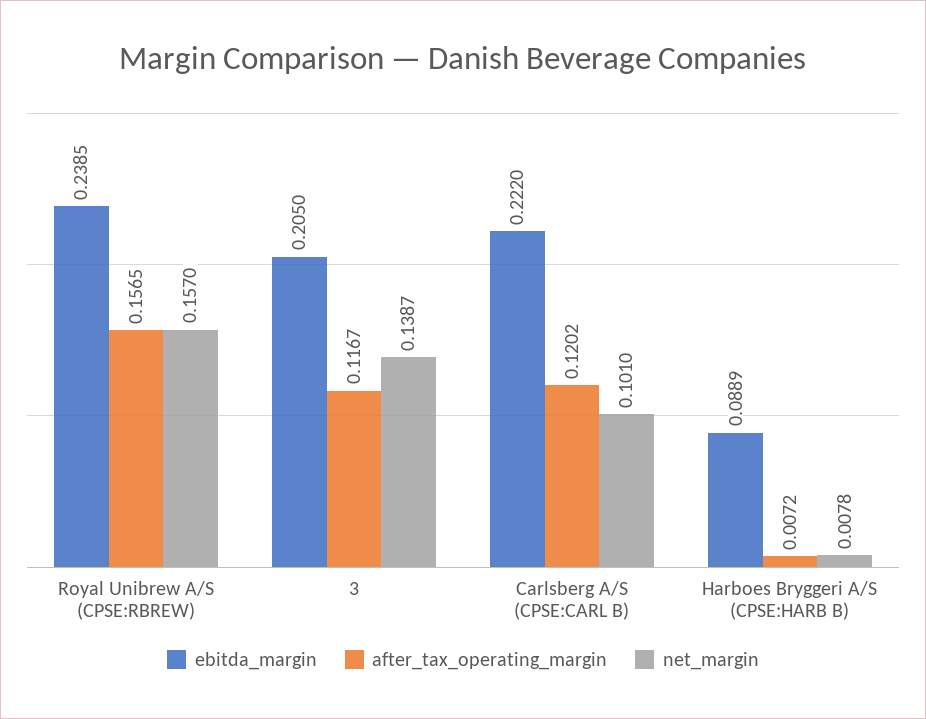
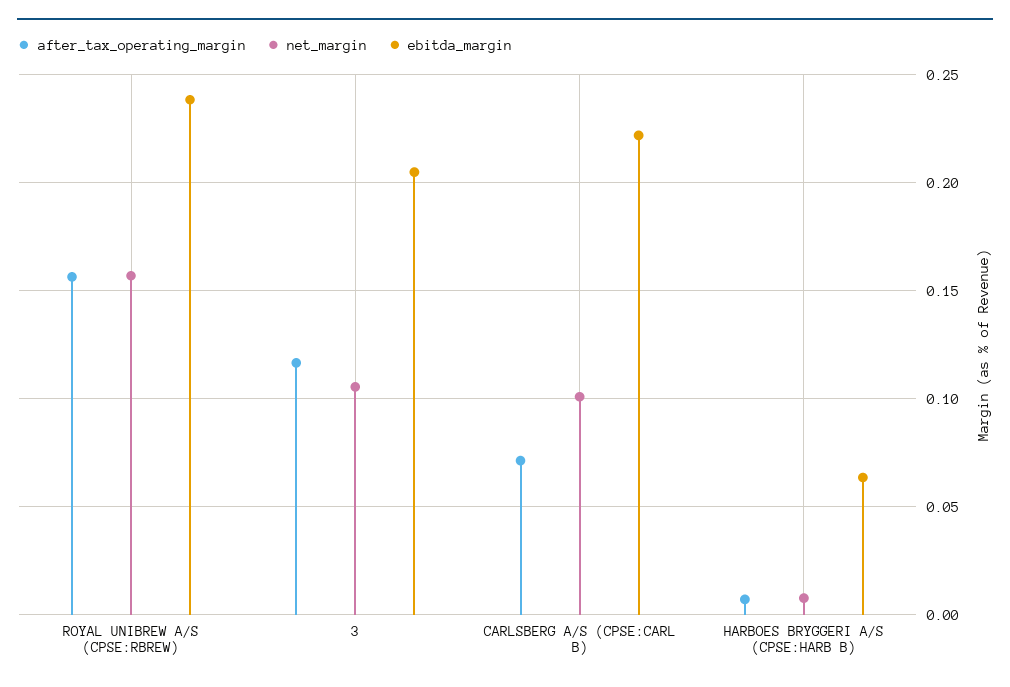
net_margin, 3: 0.1387 -> 0.105
after_tax_operating_margin, Carlsberg A/S (CPSE:CARL B): 0.1202 -> 0.07
ebitda_margin, Harboes Bryggeri A/S (CPSE:HARB B): 0.0889 -> 0.065

